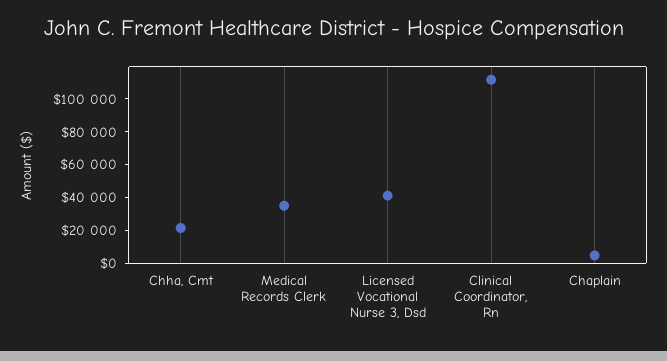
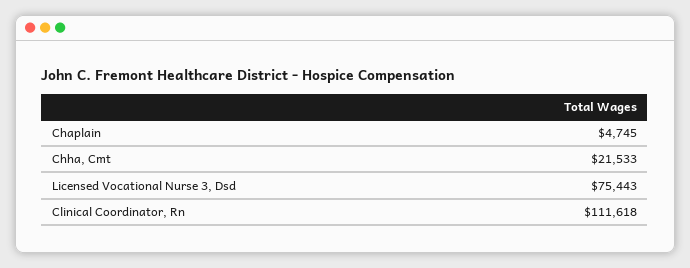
Medical Records Clerk: 35000 -> none
Licensed Vocational Nurse 3, Dsd: 40000 -> 75443

